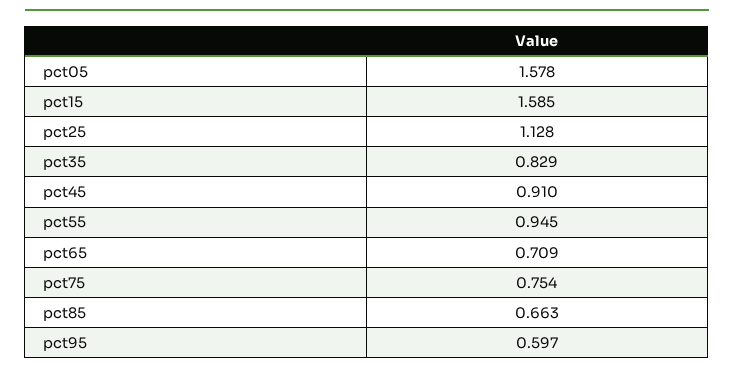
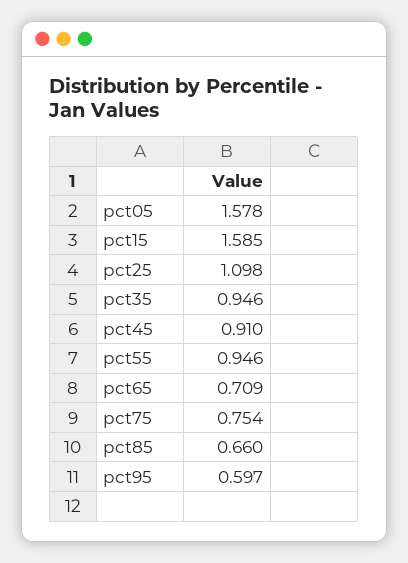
pct25: 1.128 -> 1.098
pct35: 0.829 -> 0.946
pct55: 0.945 -> 0.946
pct85: 0.663 -> 0.66

